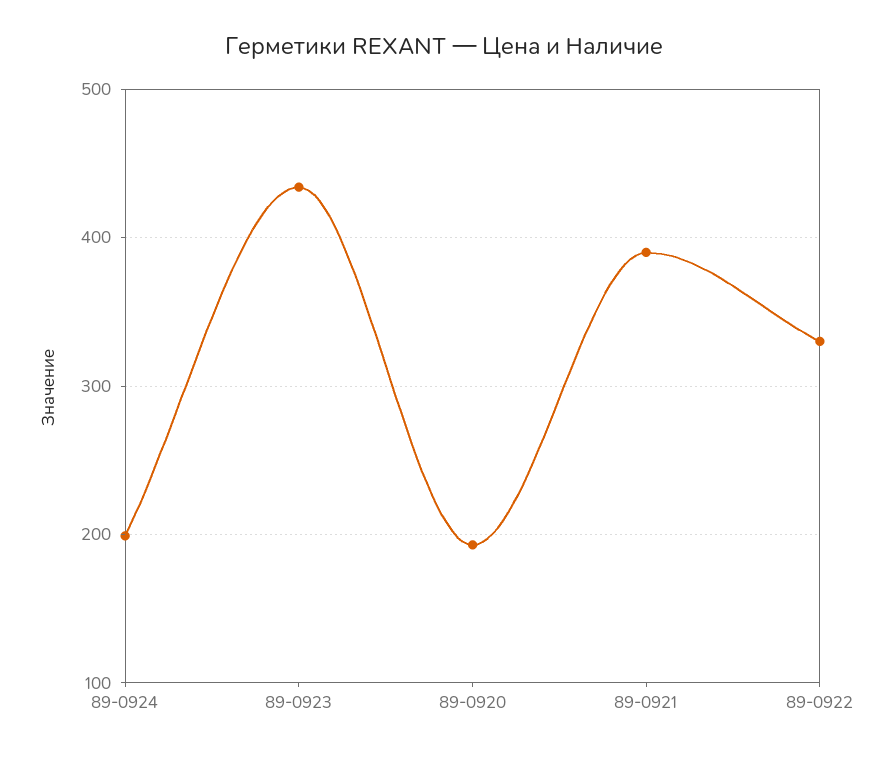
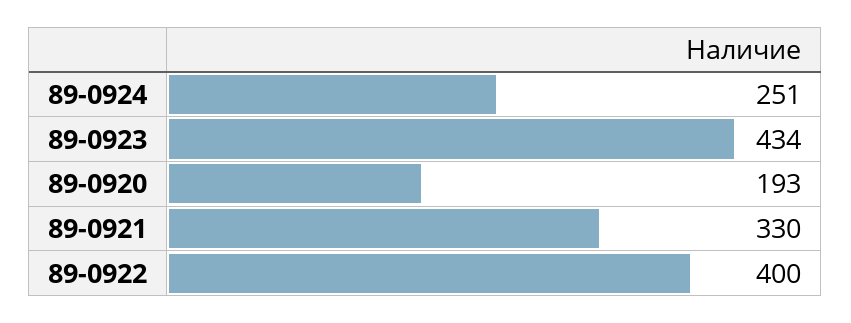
89-0924: 200 -> 251
89-0921: 390 -> 330
89-0922: 330 -> 400

